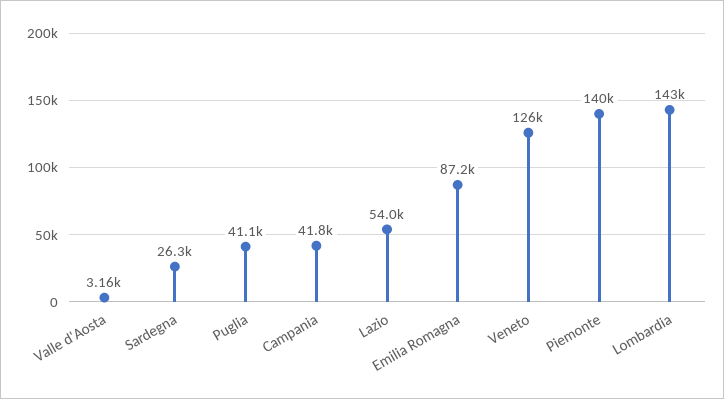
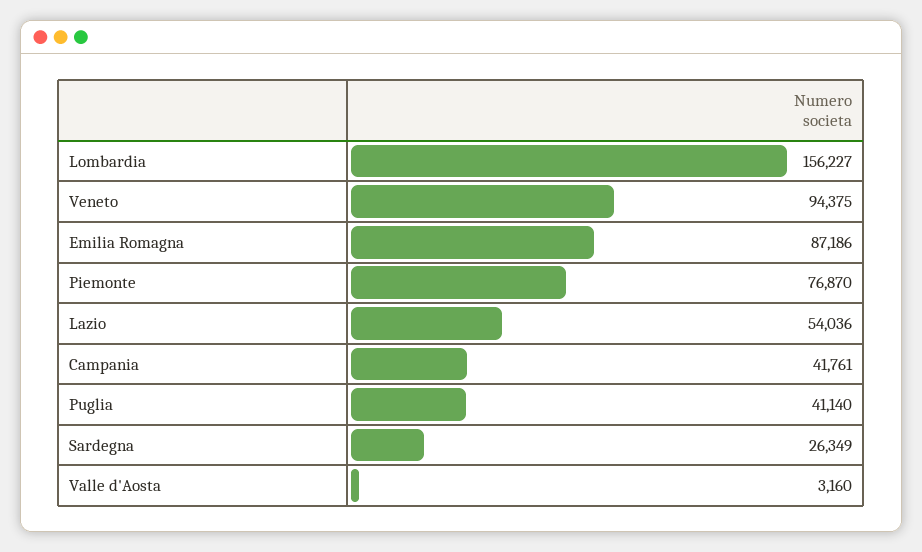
Veneto: 126000 -> 94375
Piemonte: 140000 -> 76870
Lombardia: 143000 -> 156227

